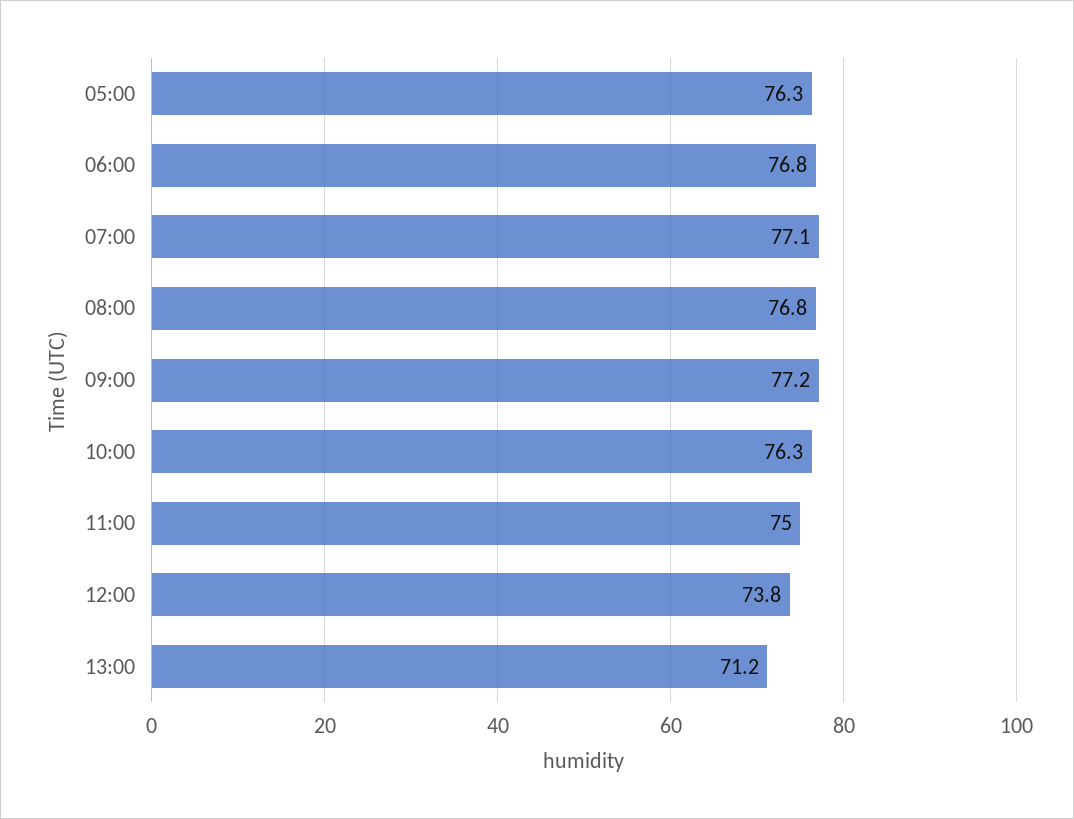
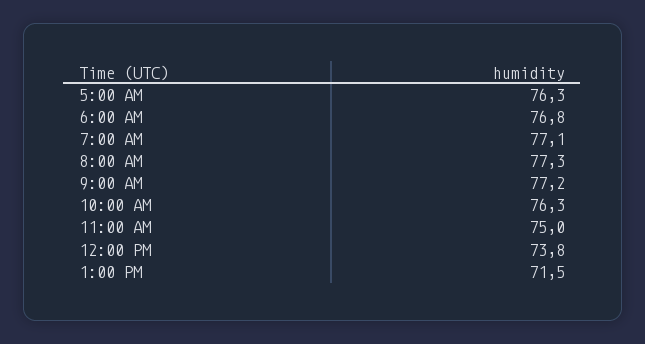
08:00: 76.8 -> 77.3
13:00: 71.2 -> 71.5

